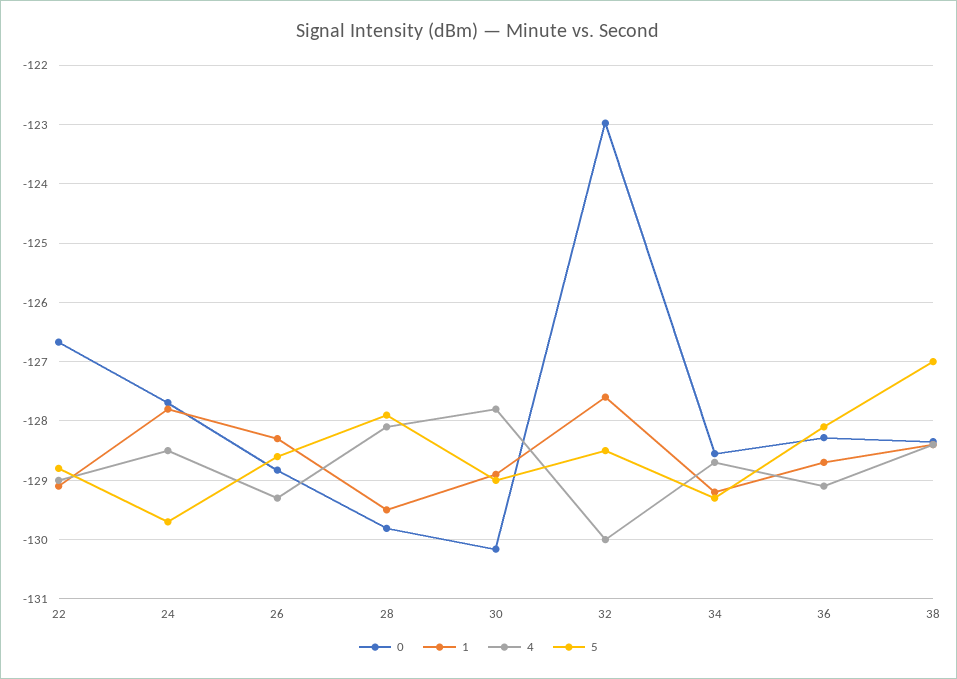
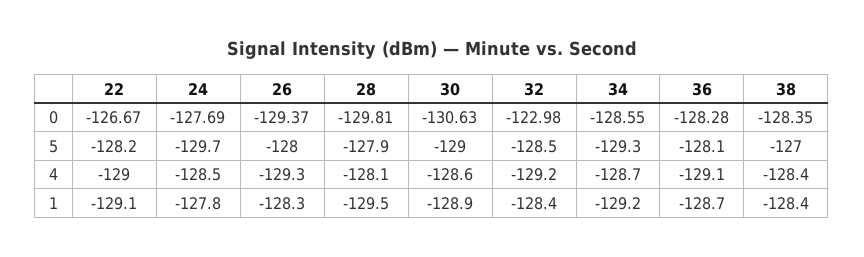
5, 22: -128.8 -> -128.2
0, 26: -128.8 -> -129.37
5, 26: -128.6 -> -128
0, 30: -130.2 -> -130.63
4, 30: -127.8 -> -128.6
1, 32: -127.6 -> -128.4
4, 32: -130 -> -129.2

